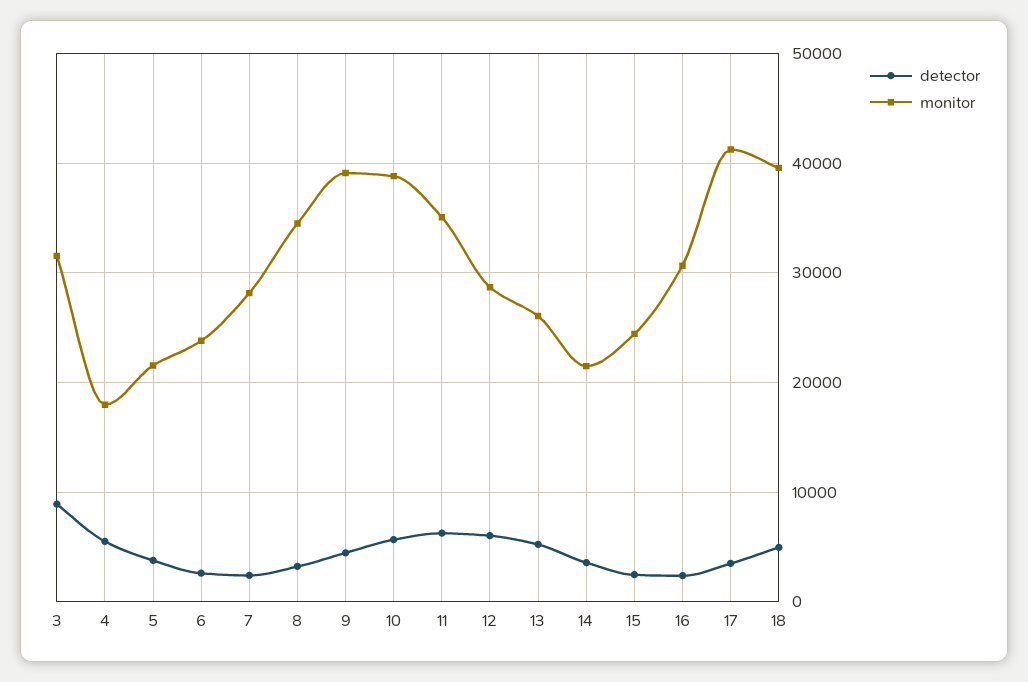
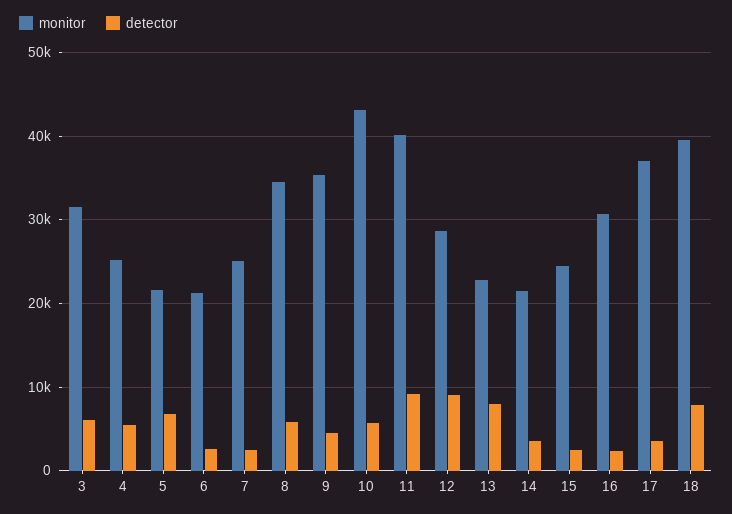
detector, 3: 9000 -> 6000
monitor, 4: 18000 -> 25000
detector, 5: 4000 -> 7000
monitor, 6: 24000 -> 21000
monitor, 7: 28000 -> 25000
detector, 8: 3000 -> 6000
monitor, 9: 39000 -> 35000
monitor, 10: 39000 -> 43000
detector, 11: 6000 -> 9000
monitor, 11: 35000 -> 40000
detector, 12: 6000 -> 9000
detector, 13: 5000 -> 8000
monitor, 13: 26000 -> 23000
monitor, 17: 41000 -> 37000
detector, 18: 5000 -> 8000

